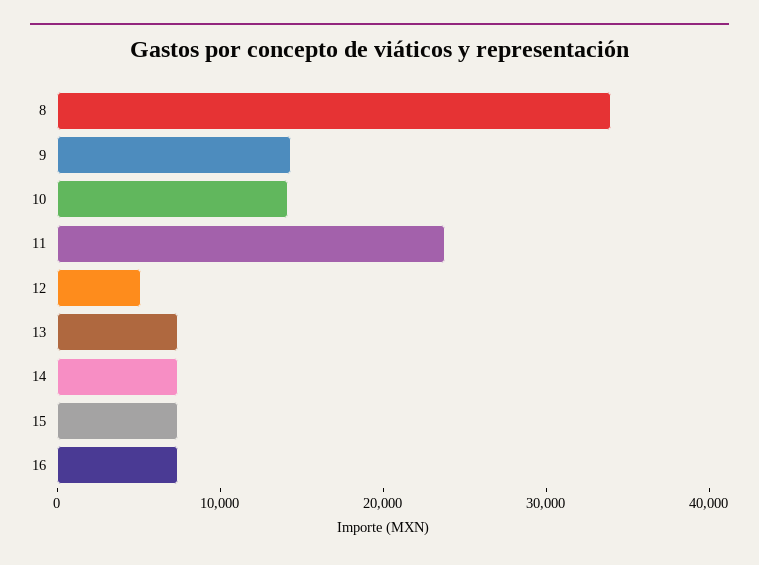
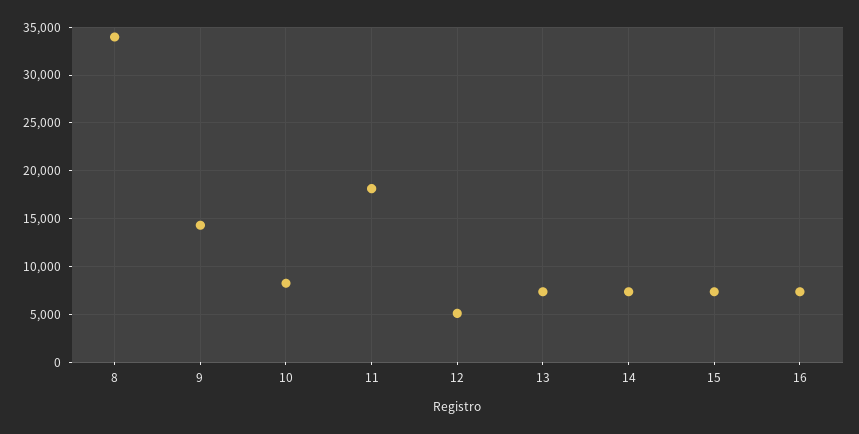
10: 14000 -> 8000
11: 24000 -> 18000

